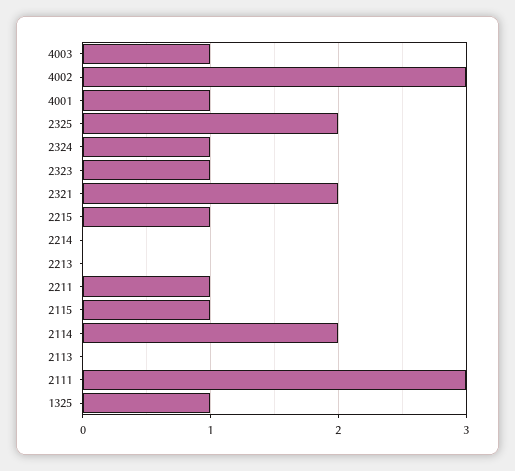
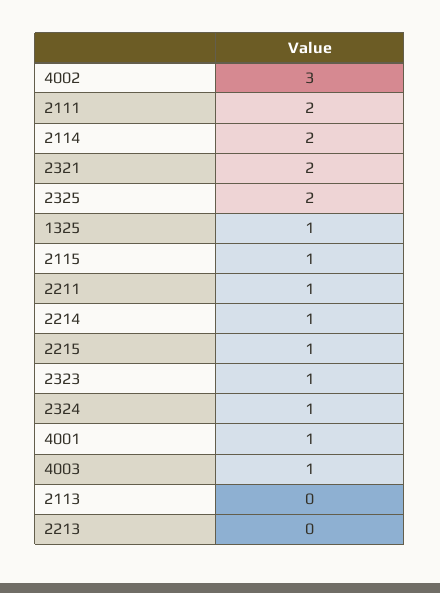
2214: 0 -> 1
2111: 3 -> 2

